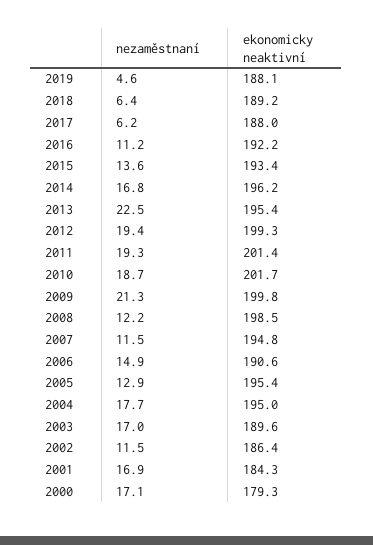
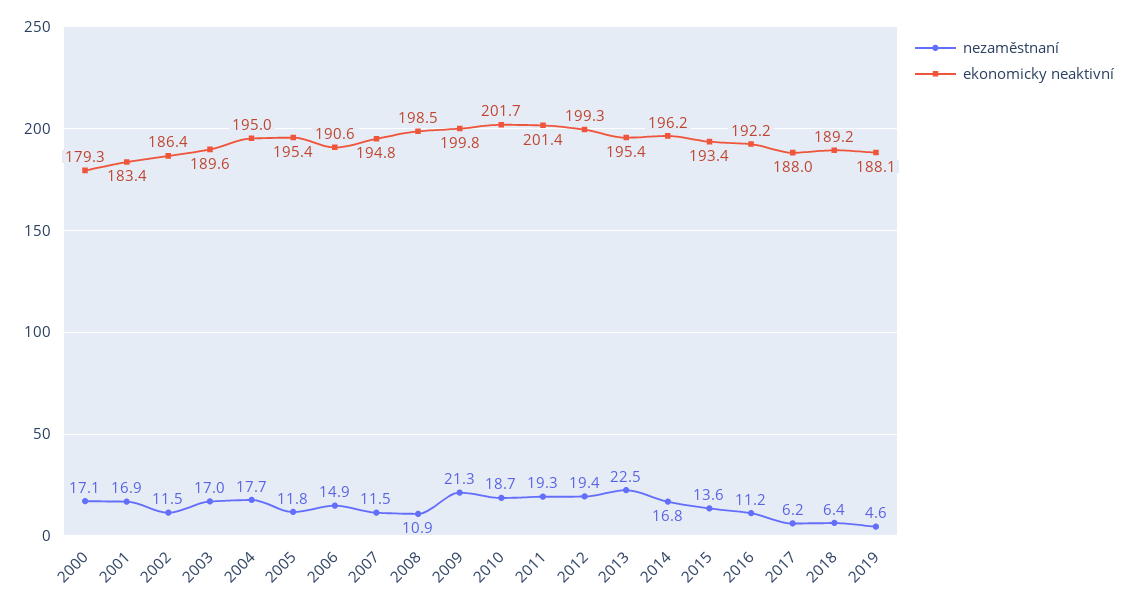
nezaměstnaní, 2008: 12.2 -> 10.9
nezaměstnaní, 2005: 12.9 -> 11.8
ekonomicky neaktivní, 2001: 184.3 -> 183.4

